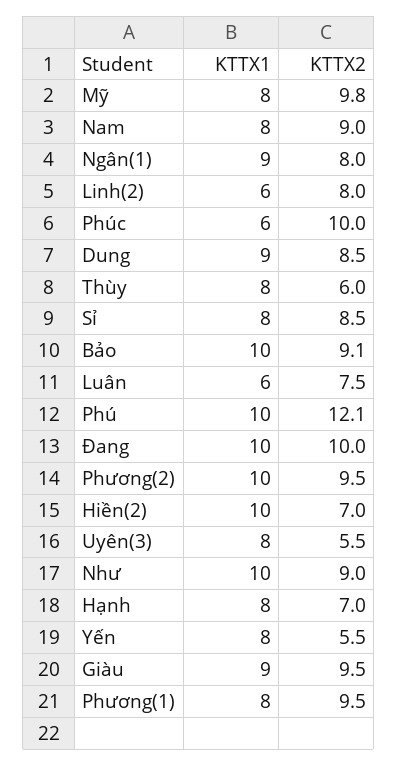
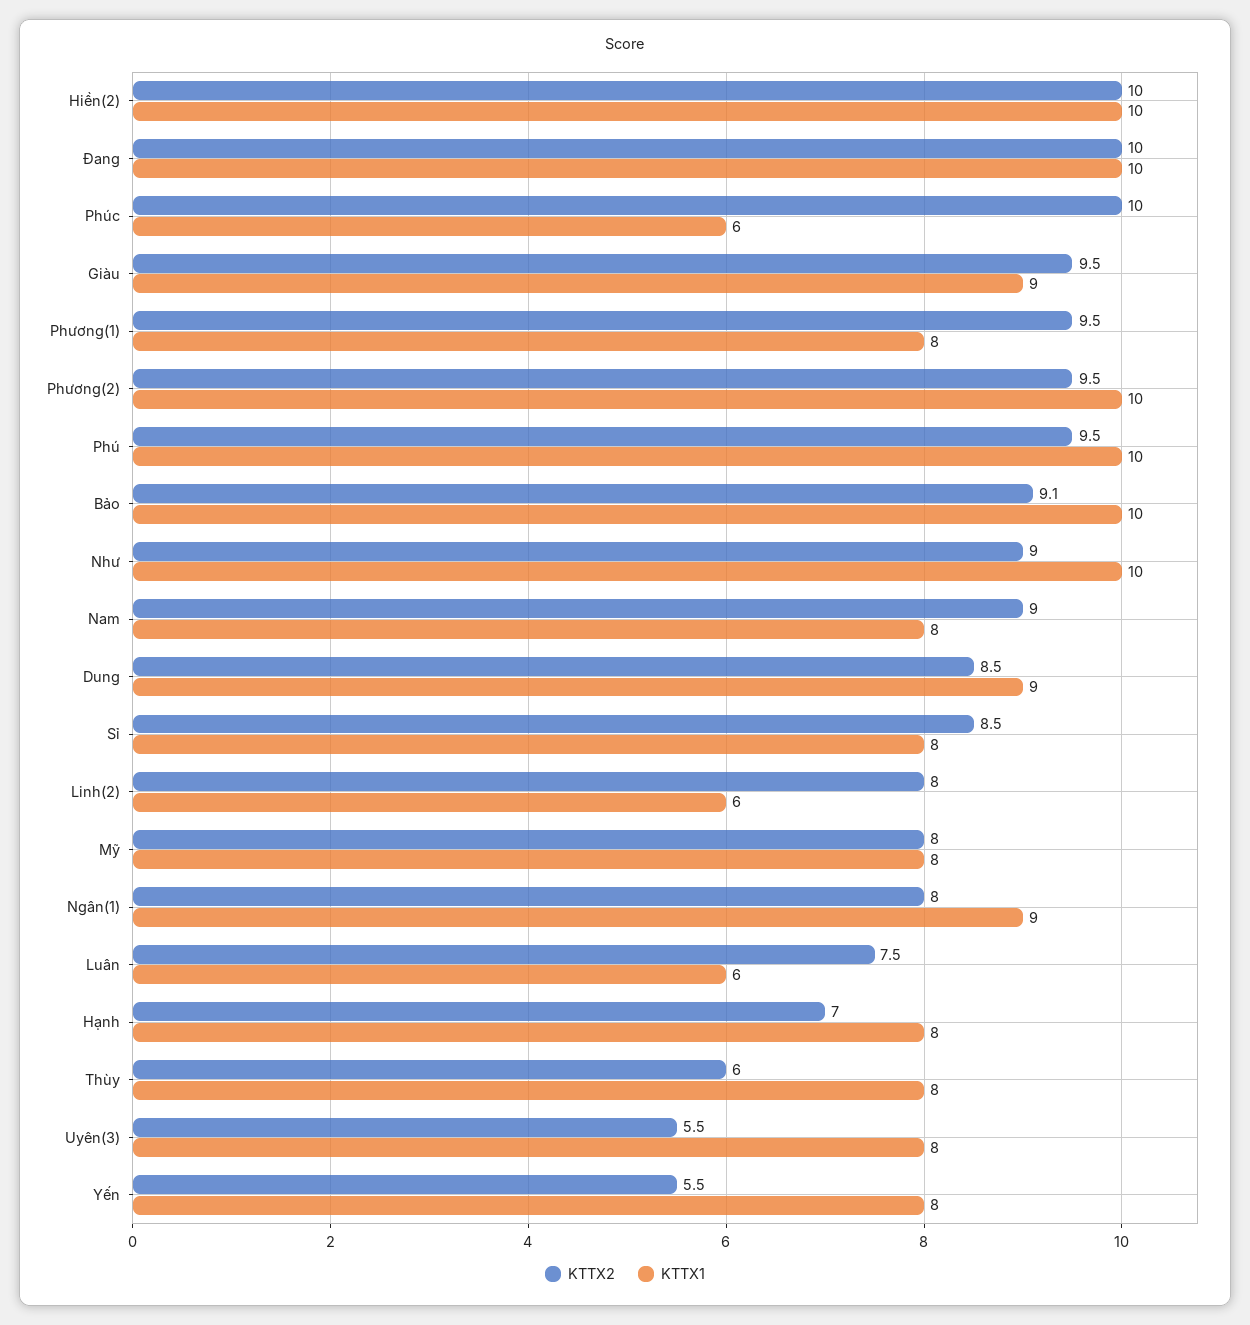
KTTX2, Mỹ: 9.8 -> 8
KTTX2, Phú: 12.1 -> 9.5
KTTX2, Hiền(2): 7 -> 10

